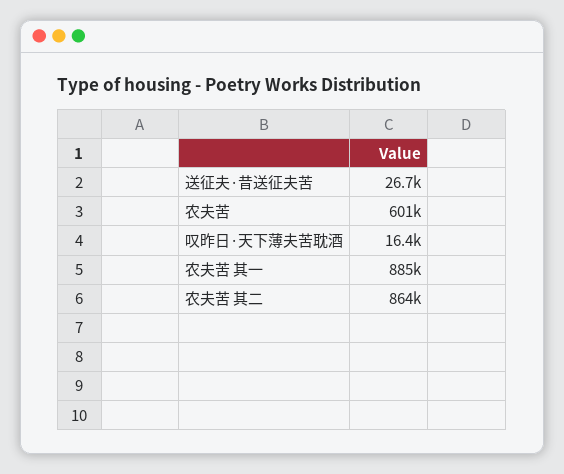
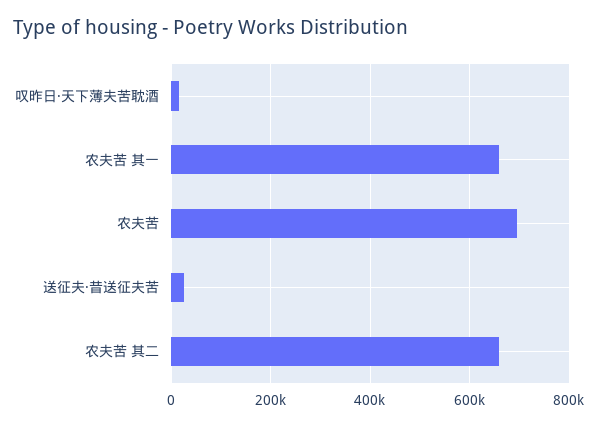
农夫苦: 601000 -> 700000
农夫苦 其一: 885000 -> 660000
农夫苦 其二: 864000 -> 660000

